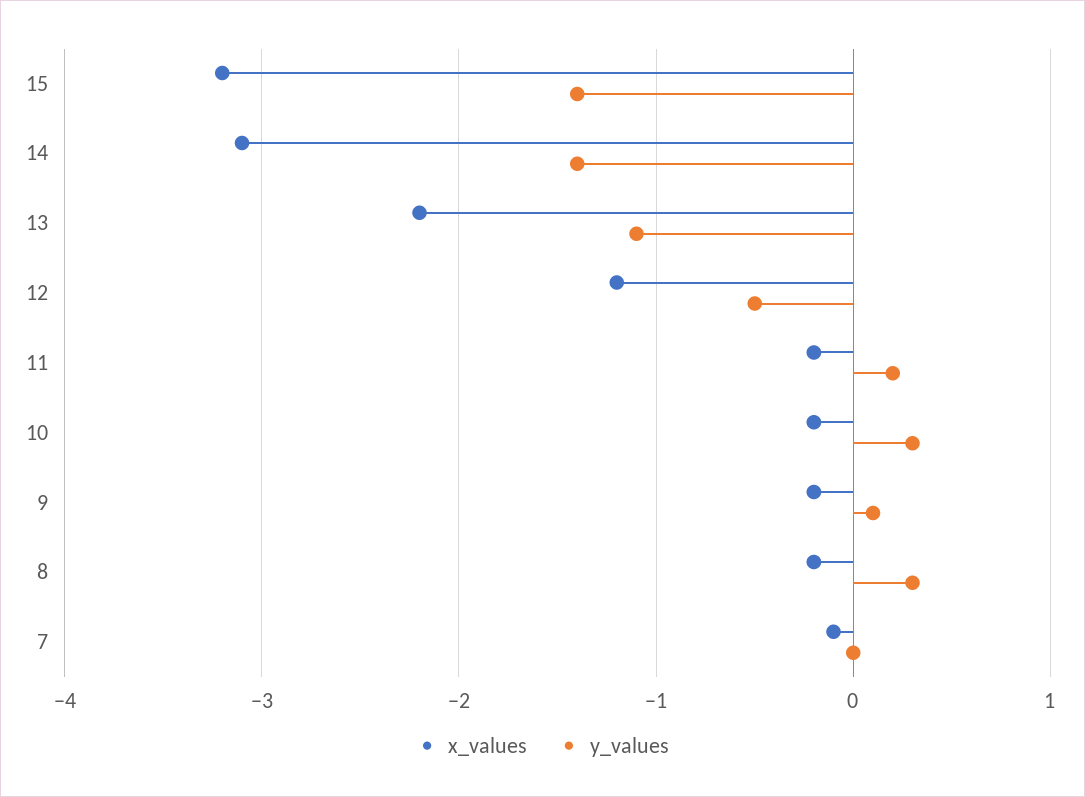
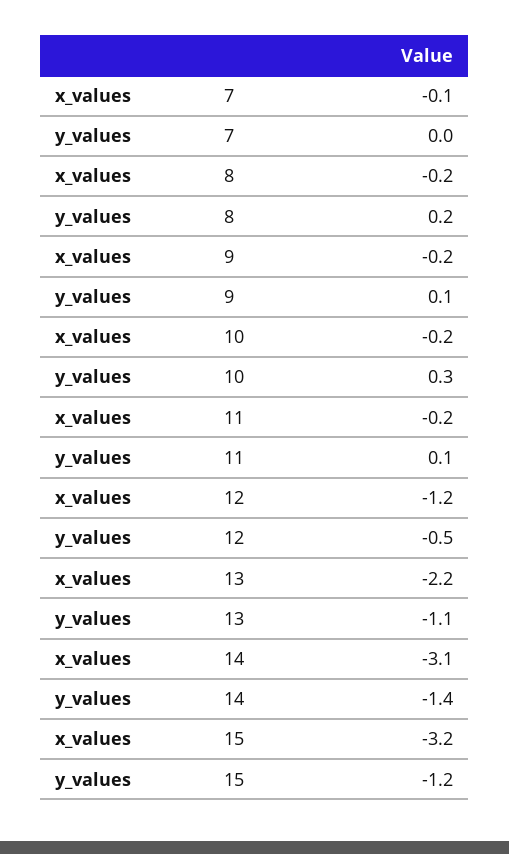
y_values, 15: -1.4 -> -1.2
y_values, 11: 0.2 -> 0.1
y_values, 8: 0.3 -> 0.2

